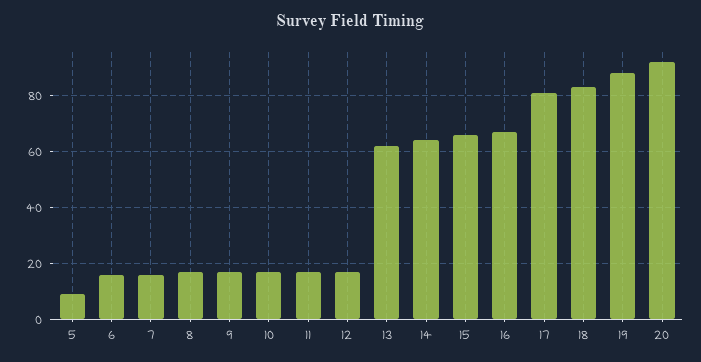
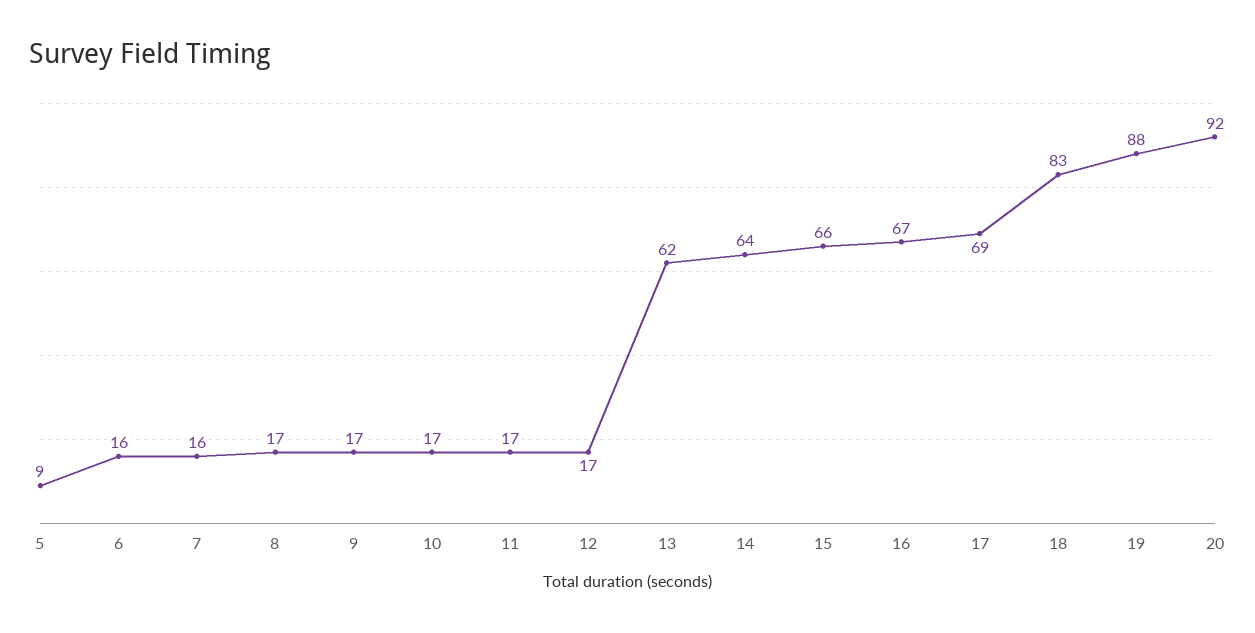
17: 80 -> 69

